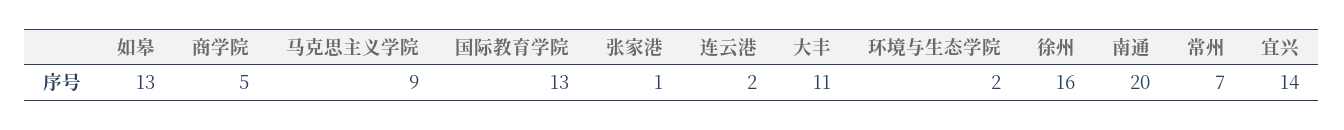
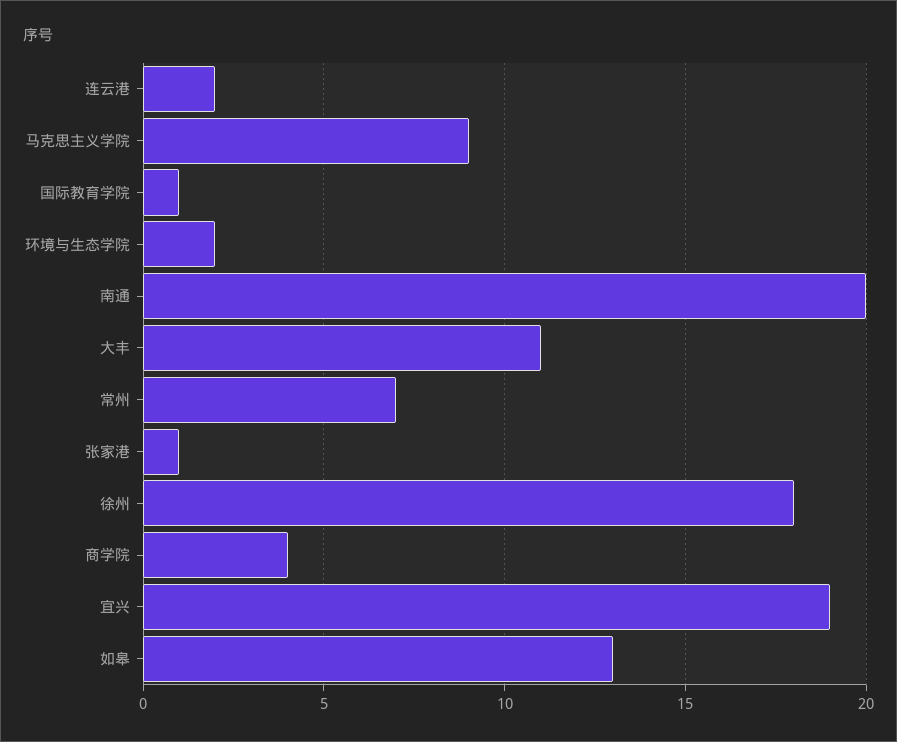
商学院: 5 -> 4
国际教育学院: 13 -> 1
徐州: 16 -> 18
宜兴: 14 -> 19

